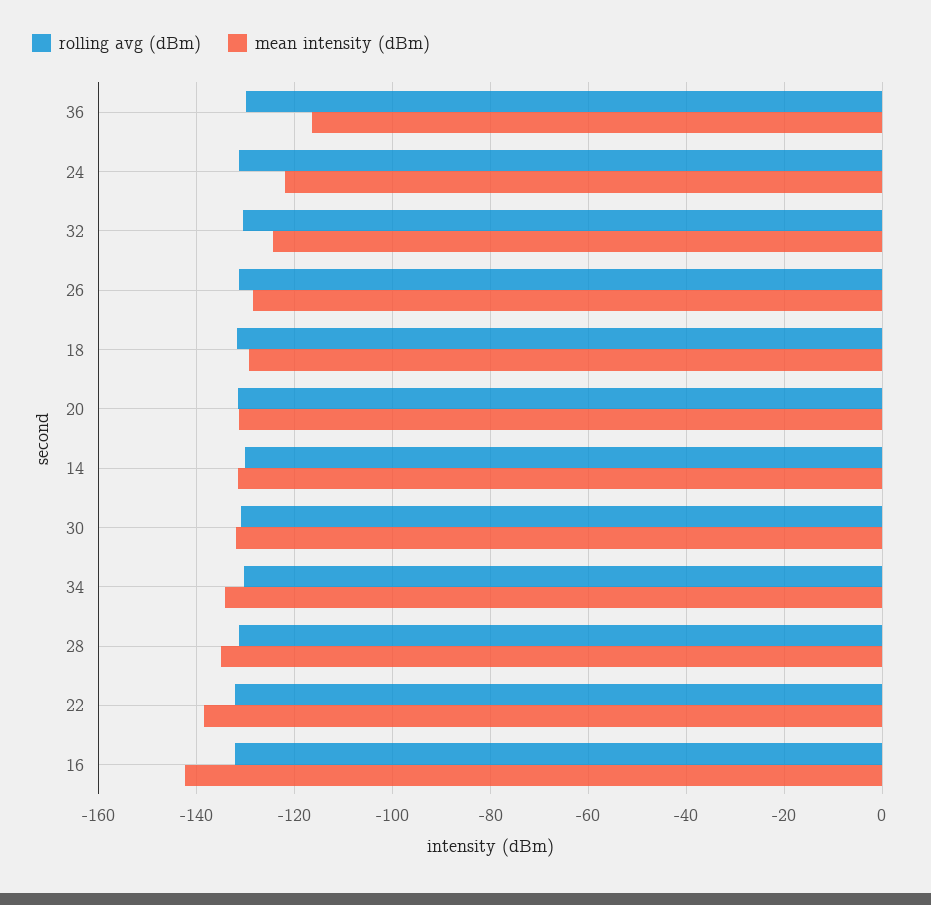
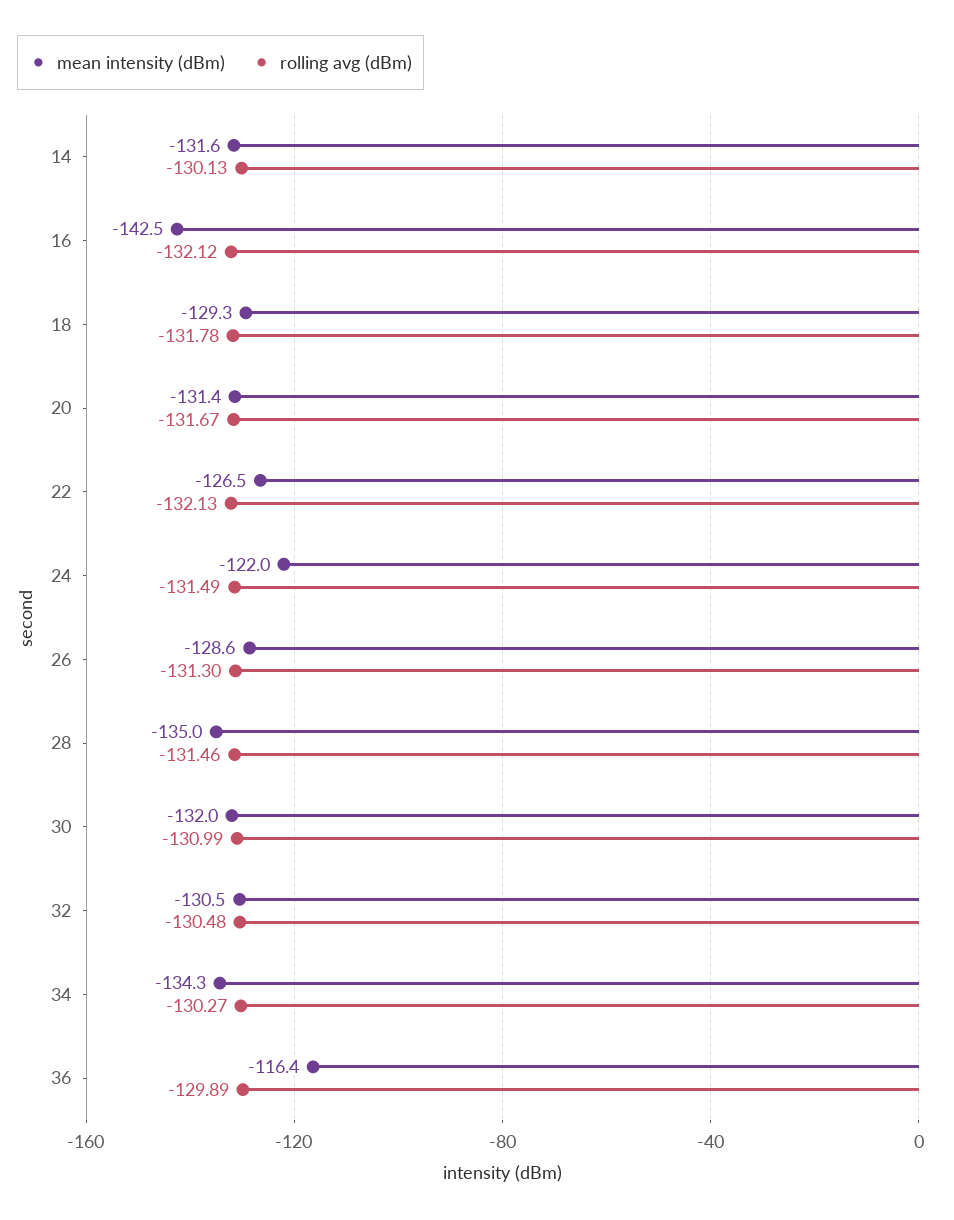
mean intensity (dBm), 32: -124 -> -130.5
mean intensity (dBm), 22: -138 -> -126.5

